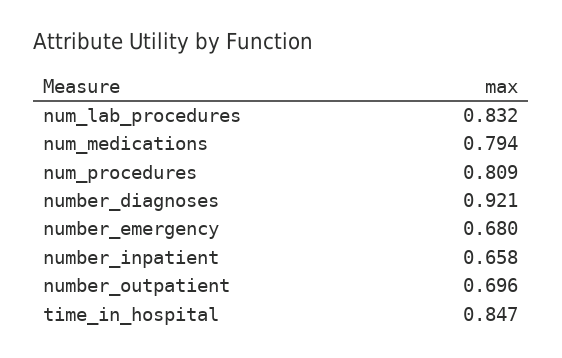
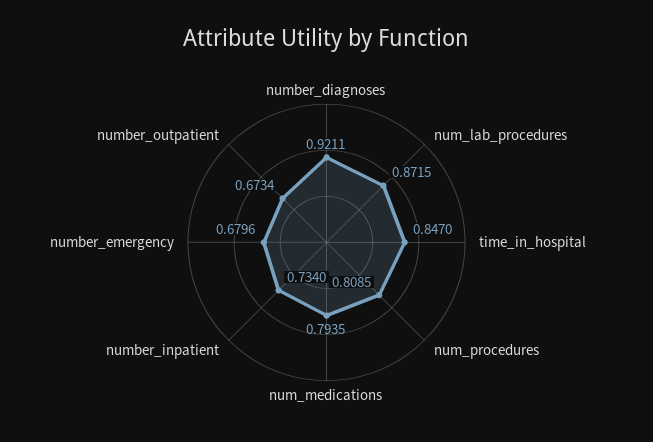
num_lab_procedures: 0.832 -> 0.8715
number_inpatient: 0.658 -> 0.734
number_outpatient: 0.696 -> 0.6734

